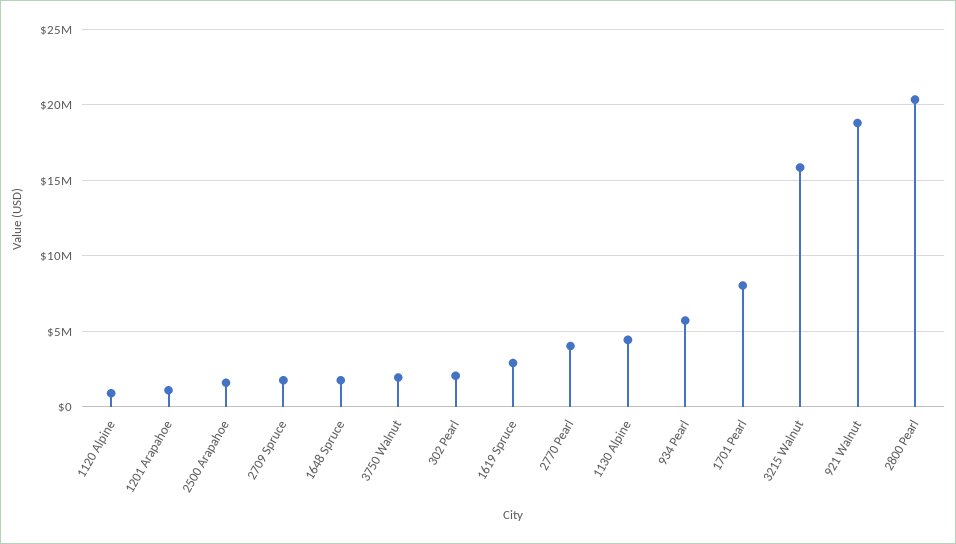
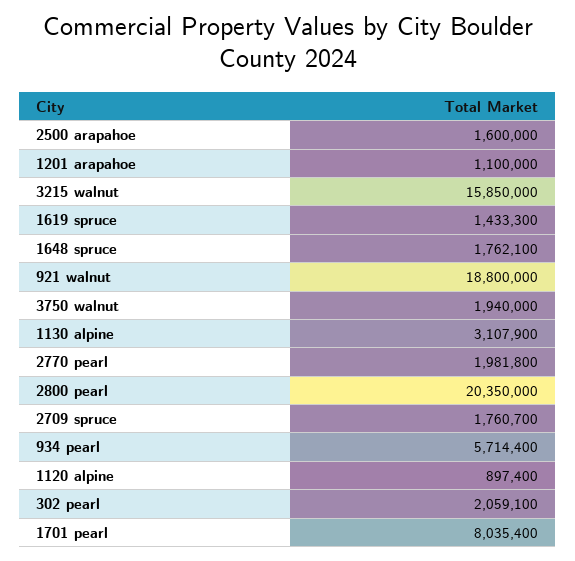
1619 Spruce: 3000000 -> 1433300
2770 Pearl: 4000000 -> 1981800
1130 Alpine: 4500000 -> 3107900

